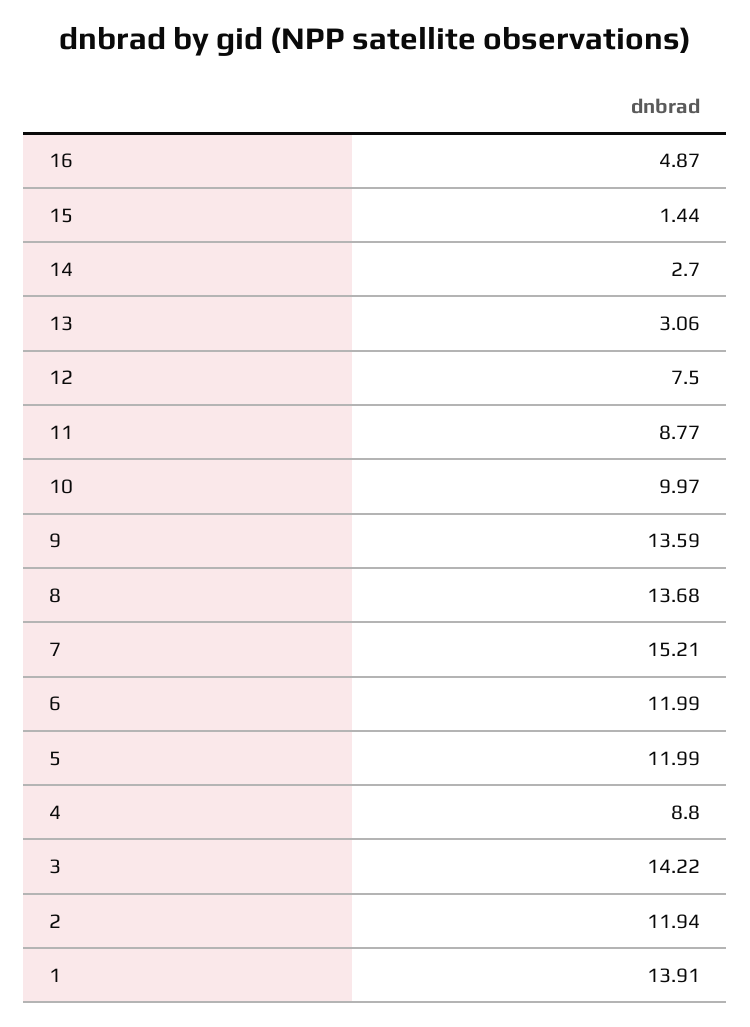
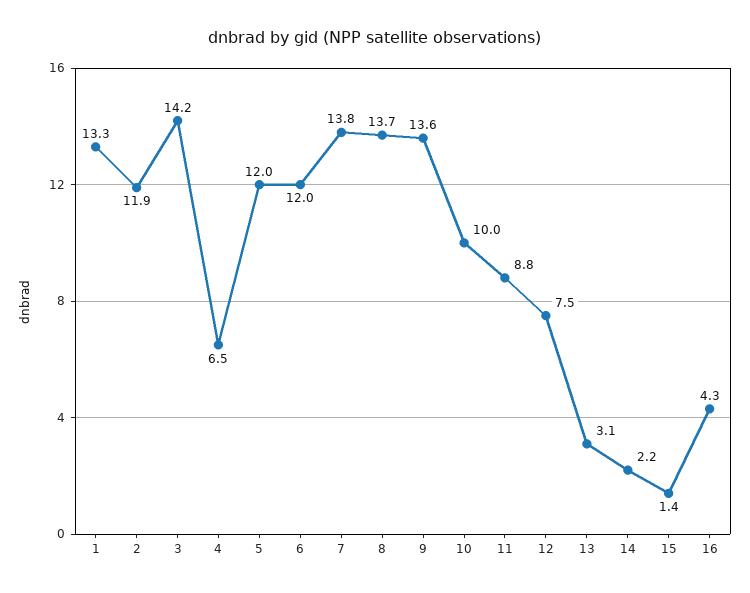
16: 4.87 -> 4.3
14: 2.7 -> 2.2
7: 15.21 -> 13.8
4: 8.8 -> 6.5
1: 13.91 -> 13.3

